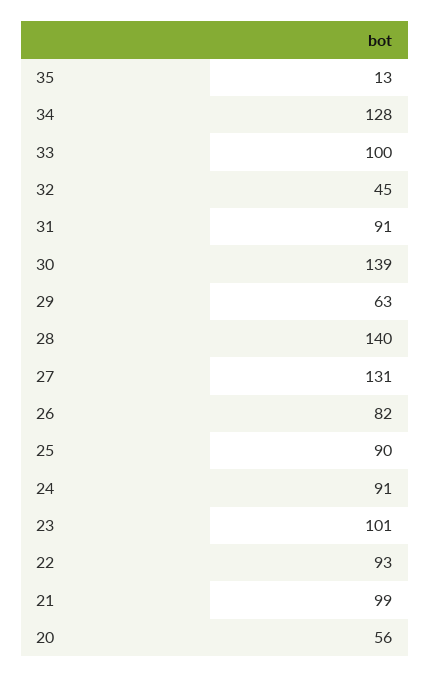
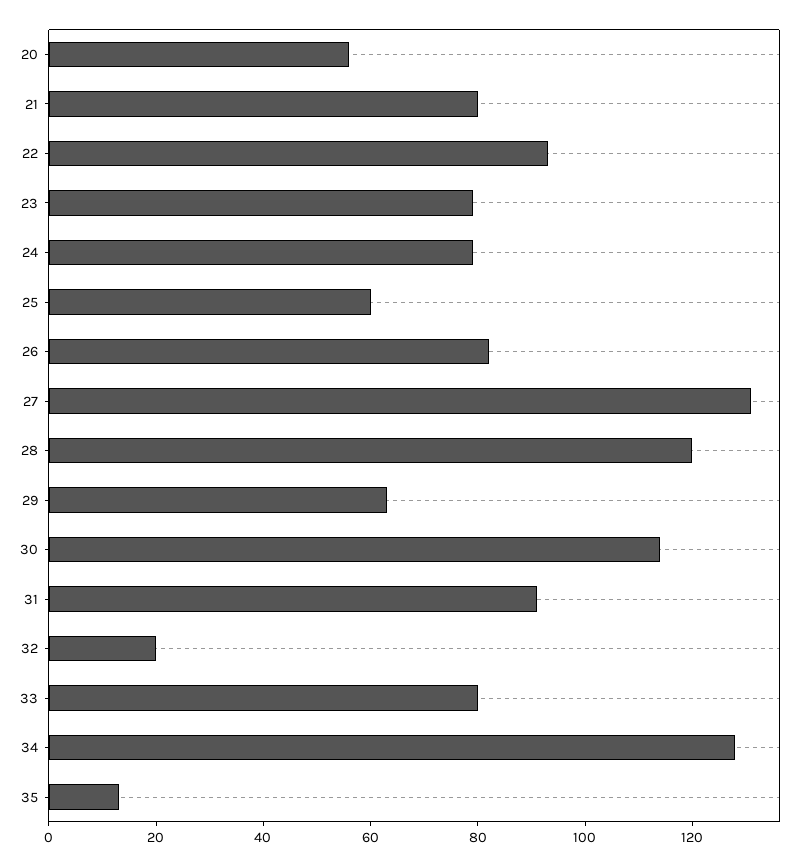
33: 100 -> 80
32: 45 -> 20
30: 139 -> 115
28: 140 -> 120
25: 90 -> 60
24: 91 -> 80
23: 101 -> 80
21: 99 -> 80

